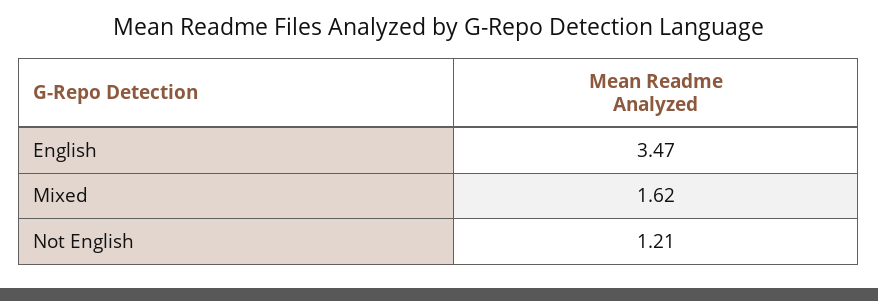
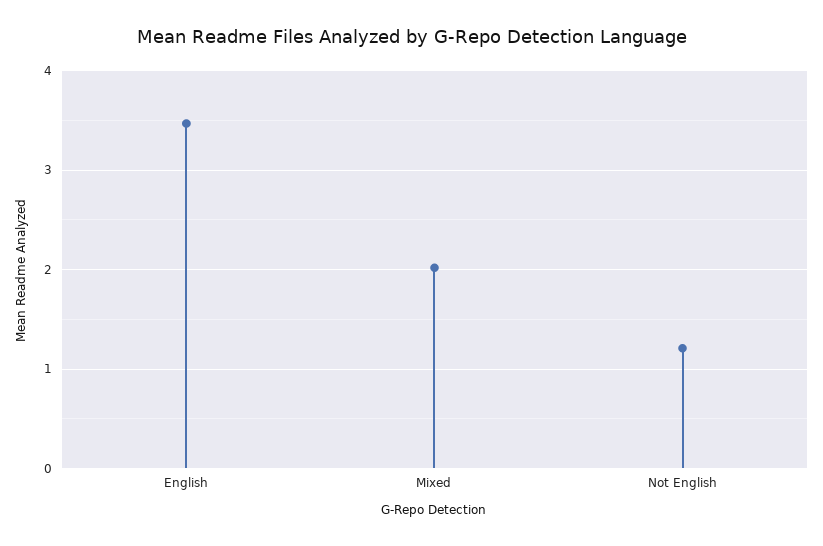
Mixed: 1.62 -> 2

